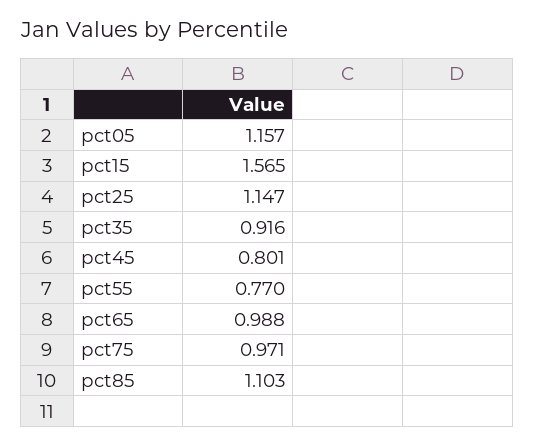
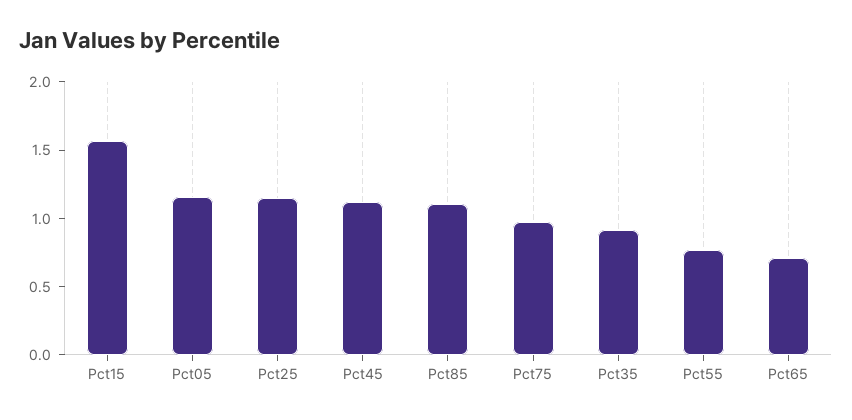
pct45: 0.801 -> 1.1
pct65: 0.988 -> 0.7

